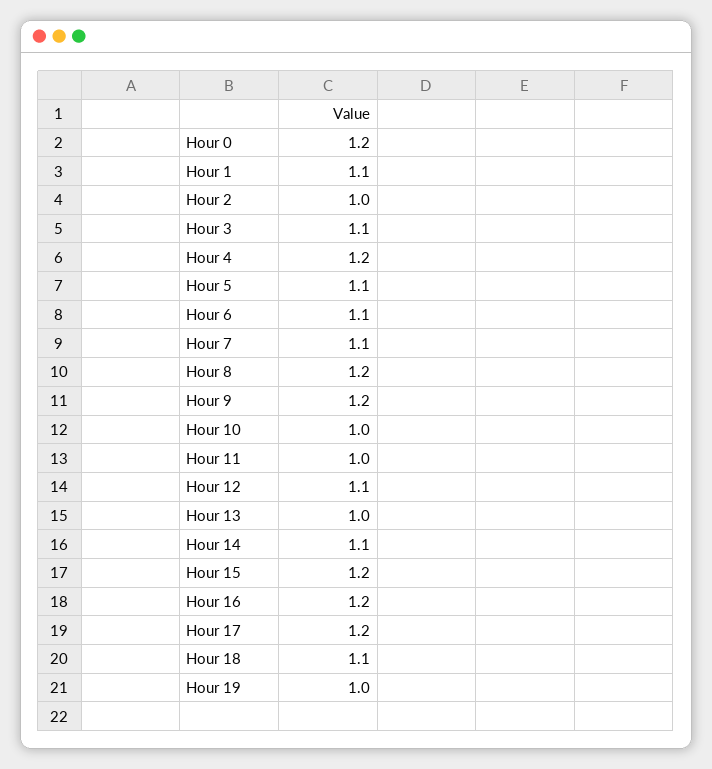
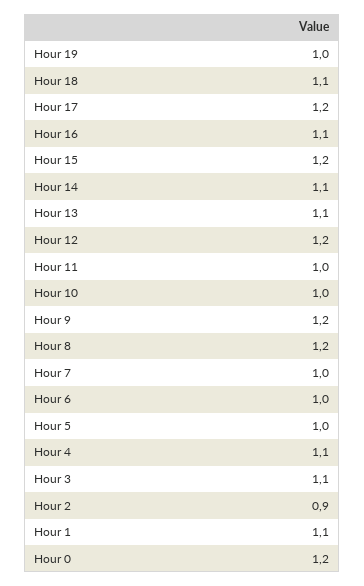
Hour 2: 1 -> 0.9
Hour 4: 1.2 -> 1.1
Hour 5: 1.1 -> 1
Hour 6: 1.1 -> 1
Hour 7: 1.1 -> 1
Hour 12: 1.1 -> 1.2
Hour 13: 1 -> 1.1
Hour 16: 1.2 -> 1.1

